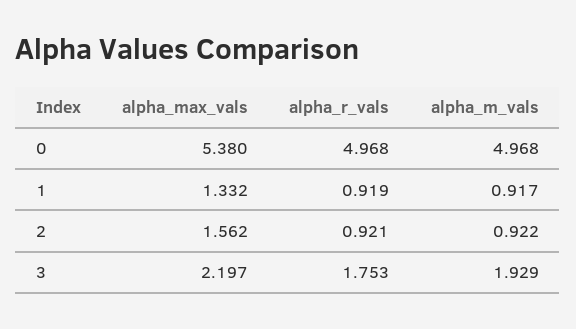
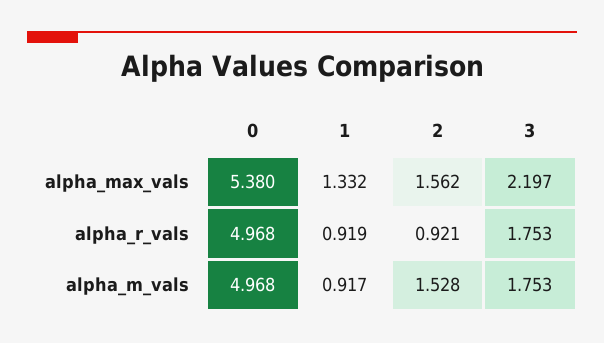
alpha_m_vals, 2: 0.922 -> 1.528
alpha_m_vals, 3: 1.929 -> 1.753

